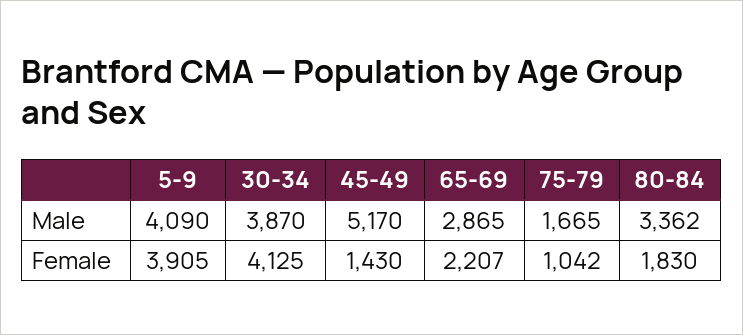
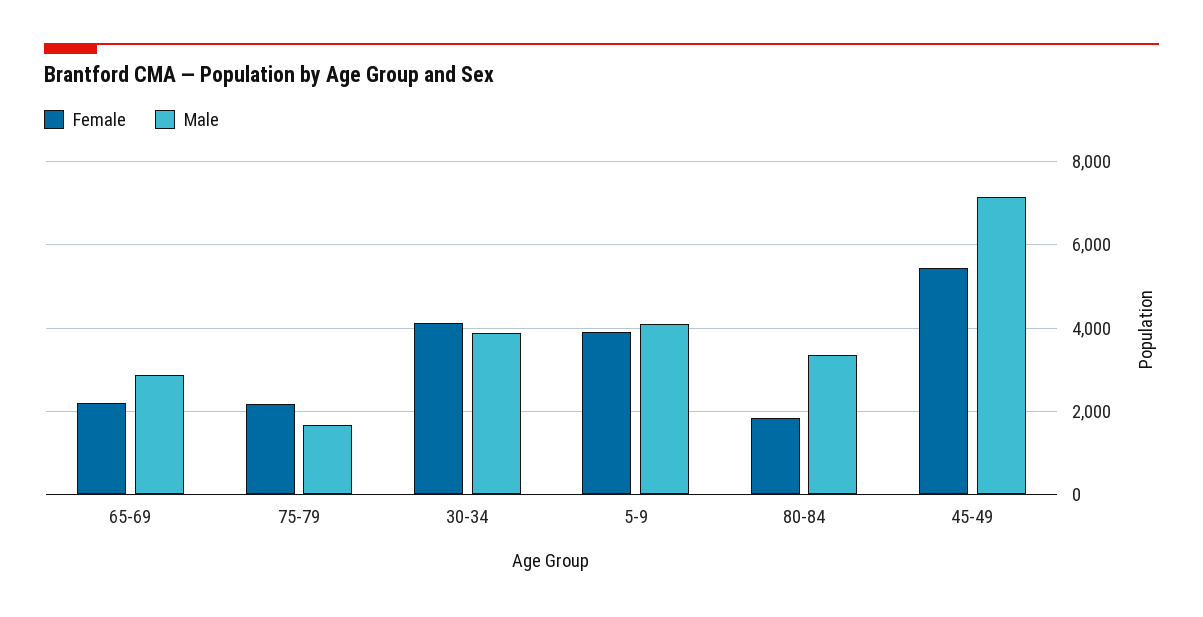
Male, 45-49: 5170 -> 7200
Female, 45-49: 1430 -> 5400
Female, 75-79: 1042 -> 2200

